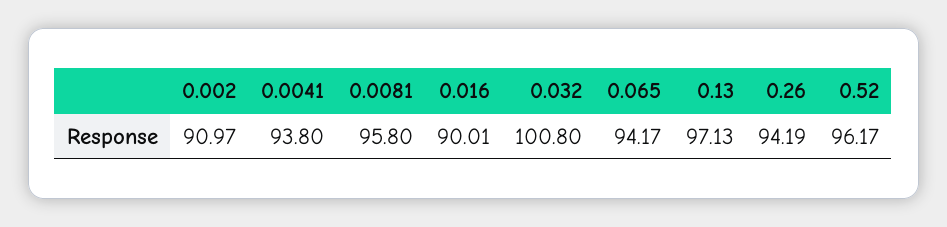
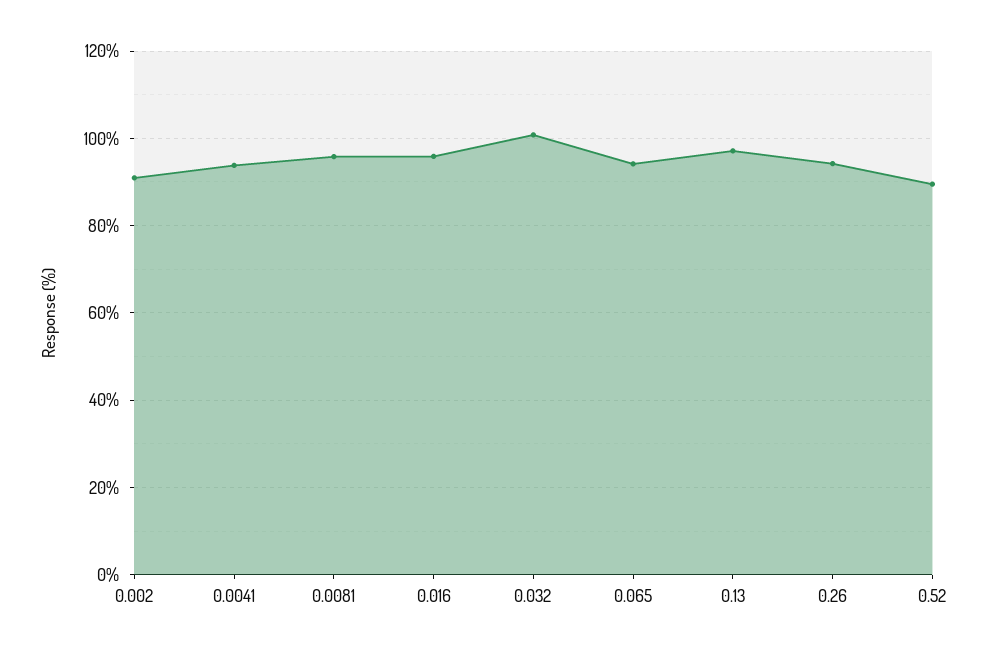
0.016: 90.01 -> 96
0.52: 96.17 -> 90

